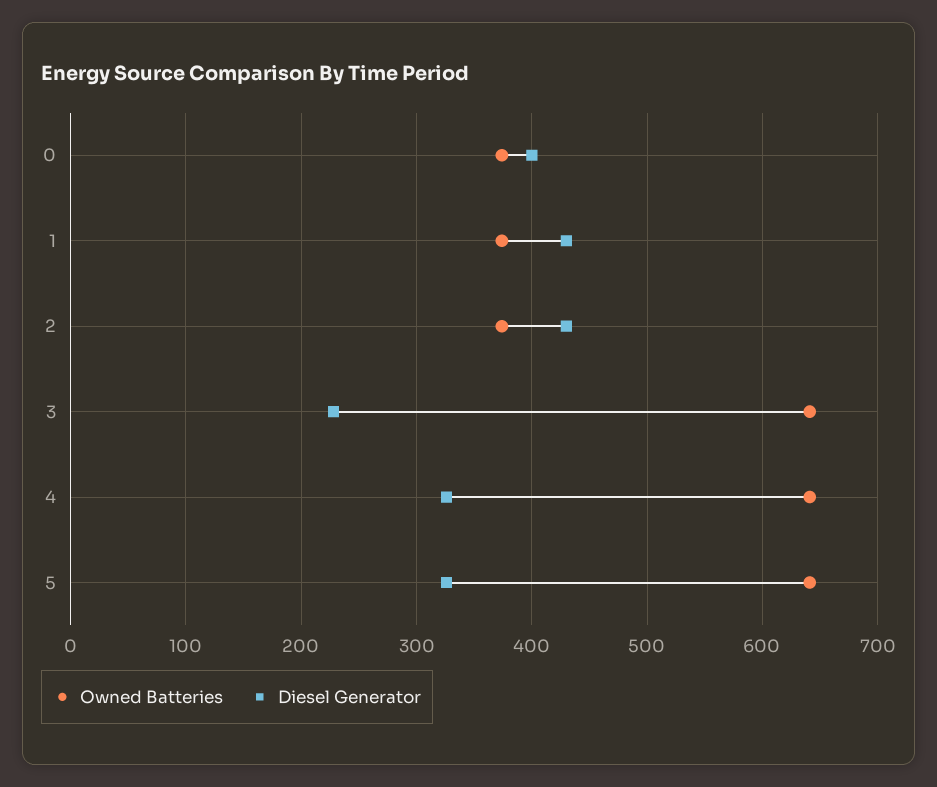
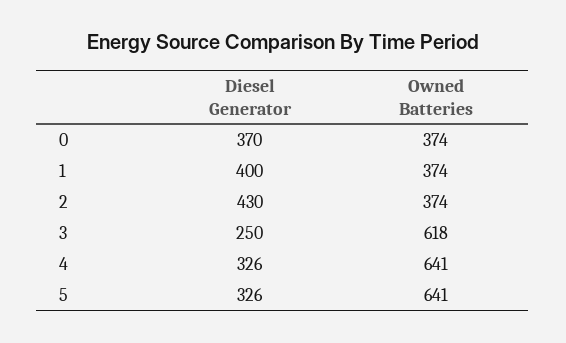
Diesel Generator, 0: 400 -> 370
Diesel Generator, 1: 430 -> 400
Owned Batteries, 3: 640 -> 618
Diesel Generator, 3: 230 -> 250

